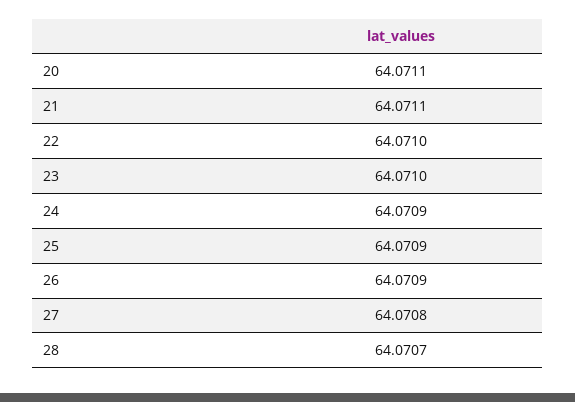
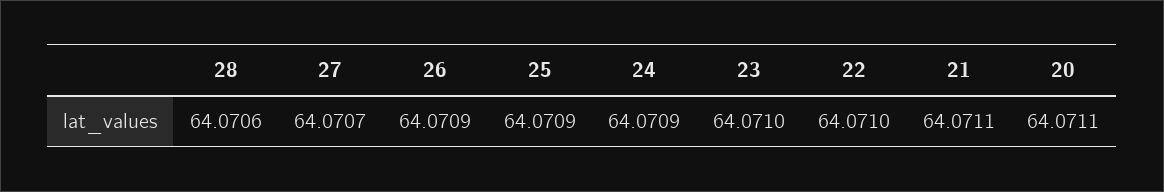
27: 64.0708 -> 64.0707
28: 64.0707 -> 64.0706

